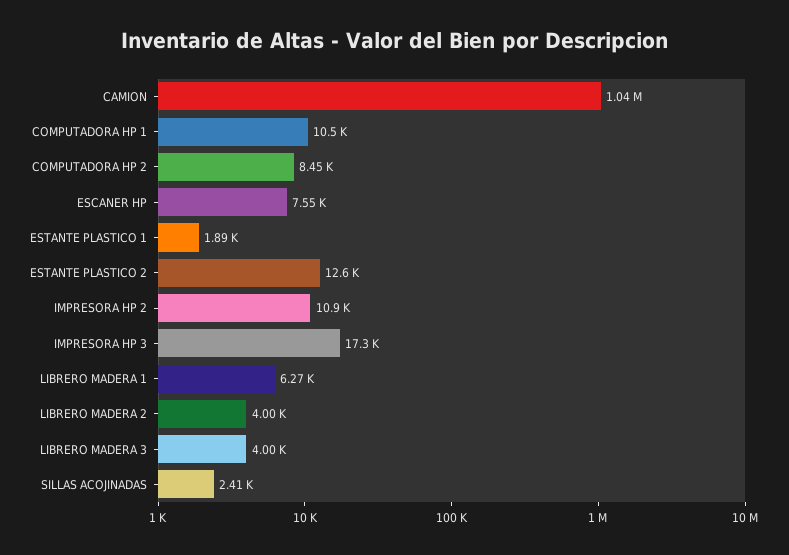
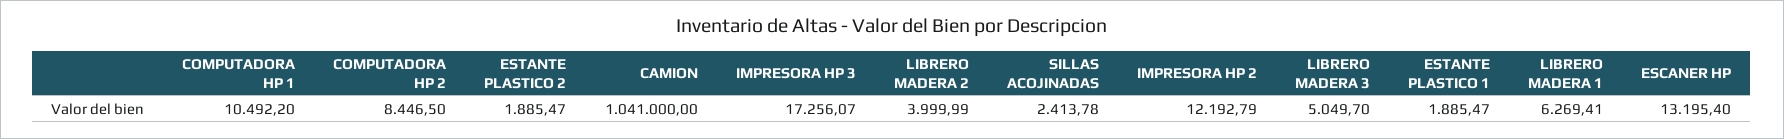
ESCANER HP: 7550 -> 13195.4
ESTANTE PLASTICO 2: 12600 -> 1885.47
IMPRESORA HP 2: 10900 -> 12192.79
LIBRERO MADERA 3: 4000 -> 5049.7

